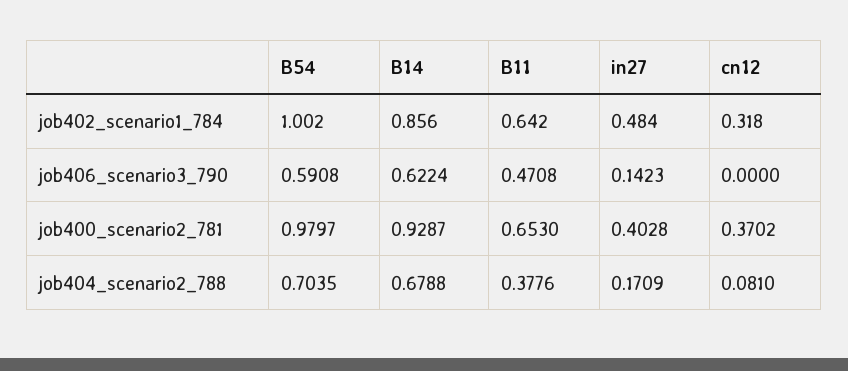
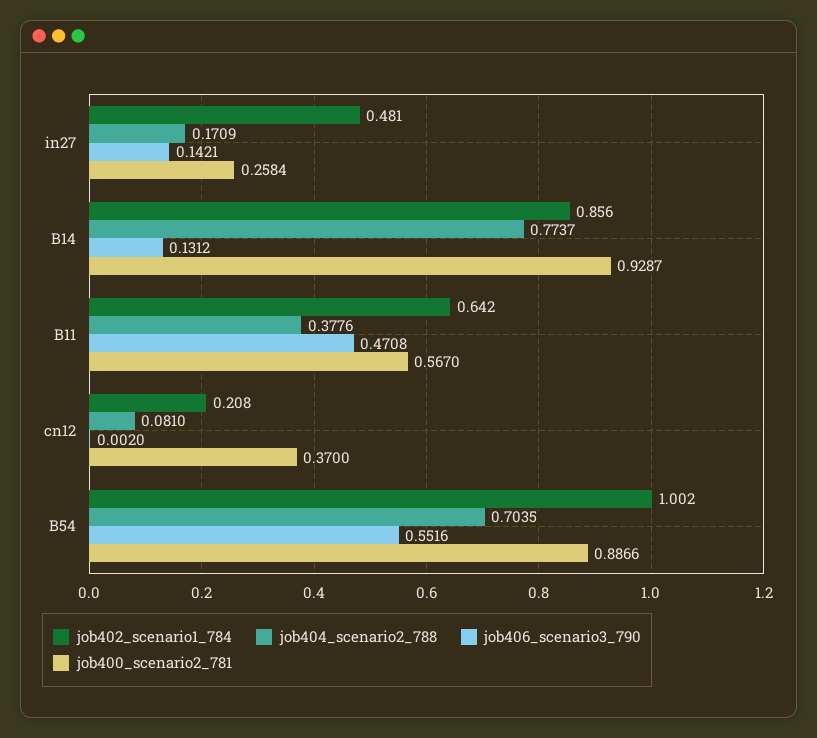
job402_scenario1_784, in27: 0.484 -> 0.481
job402_scenario1_784, cn12: 0.318 -> 0.208
job406_scenario3_790, B54: 0.5908 -> 0.5516
job406_scenario3_790, B14: 0.6224 -> 0.1312
job406_scenario3_790, in27: 0.1423 -> 0.1421
job406_scenario3_790, cn12: 0 -> 0.002
job400_scenario2_781, B54: 0.9797 -> 0.8866
job400_scenario2_781, B11: 0.653 -> 0.567
job400_scenario2_781, in27: 0.4028 -> 0.2584
job400_scenario2_781, cn12: 0.3702 -> 0.37
job404_scenario2_788, B14: 0.6788 -> 0.7737

